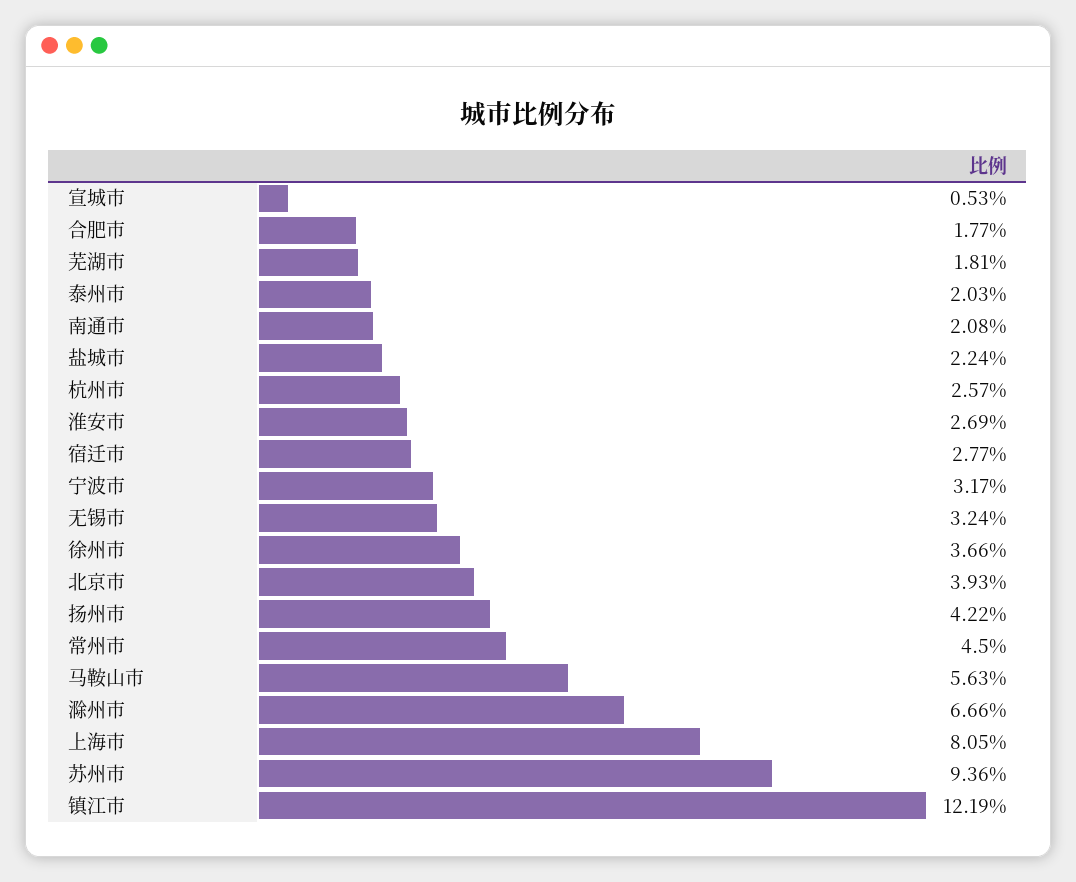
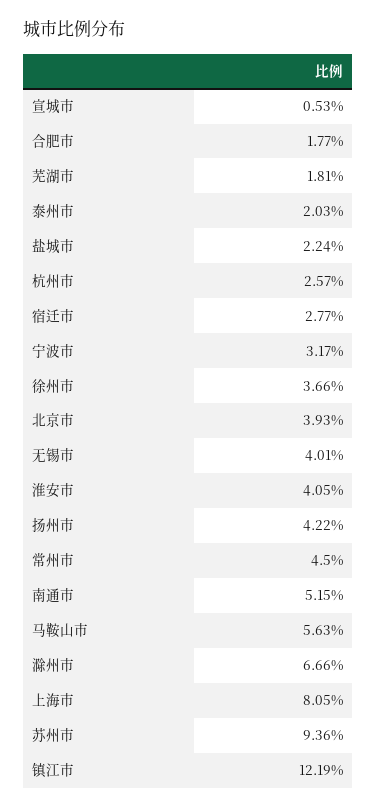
南通市: 2.08 -> 5.15
淮安市: 2.69 -> 4.05
无锡市: 3.24 -> 4.01

